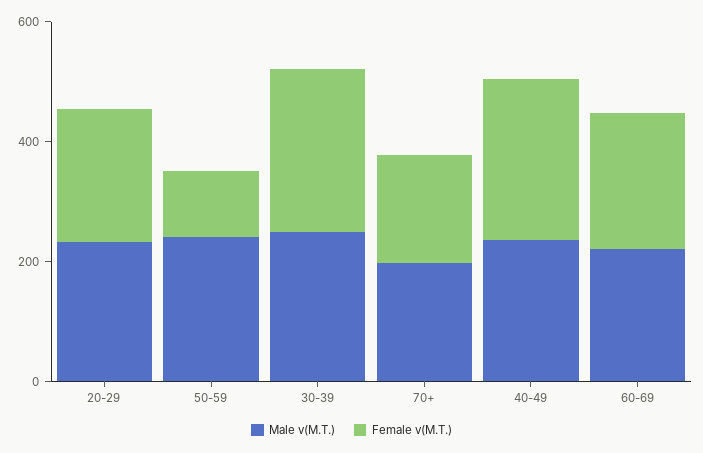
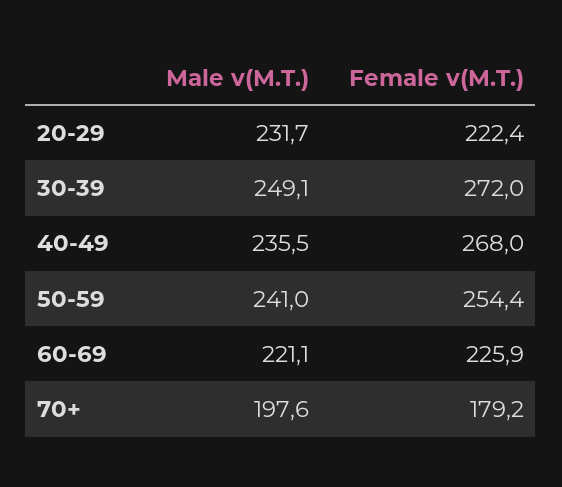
Female v(M.T.), 50-59: 100 -> 254.4

